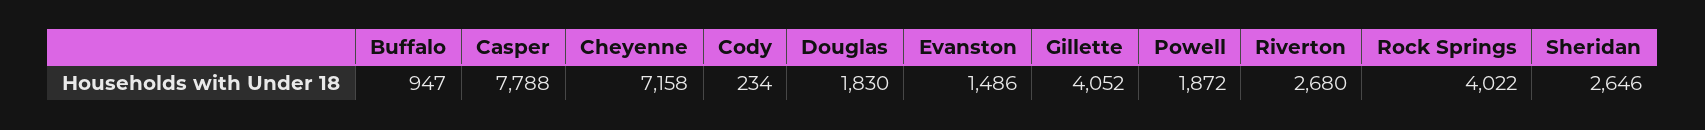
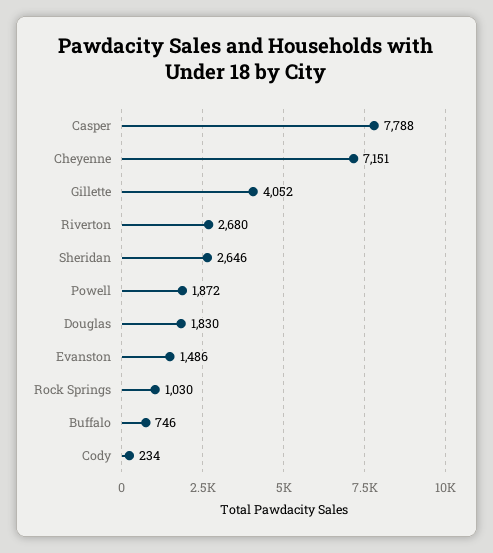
Buffalo: 947 -> 746
Cheyenne: 7158 -> 7151
Rock Springs: 4022 -> 1030

